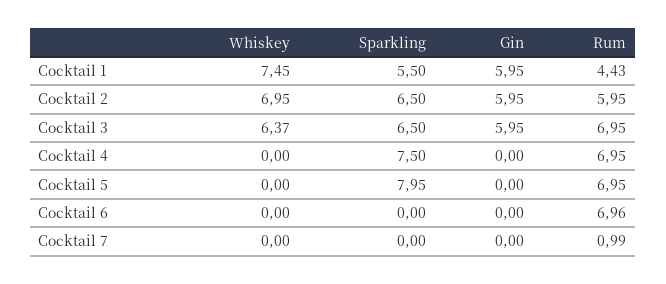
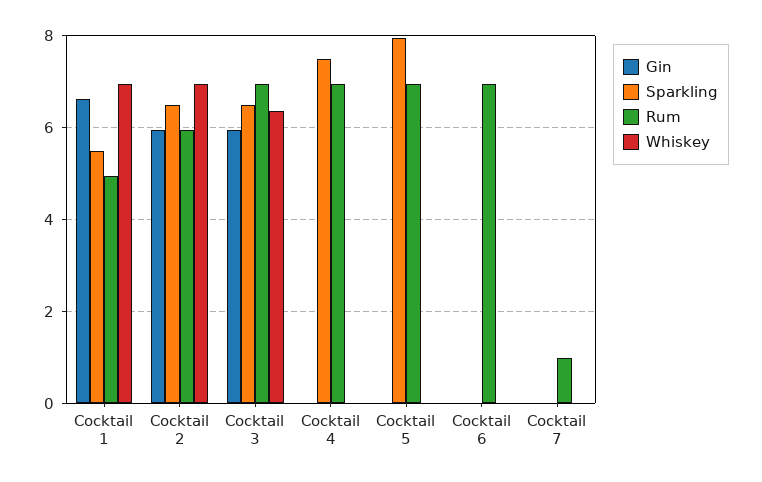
Whiskey, Cocktail 1: 7.45 -> 7
Gin, Cocktail 1: 5.95 -> 6.6
Rum, Cocktail 1: 4.43 -> 5

